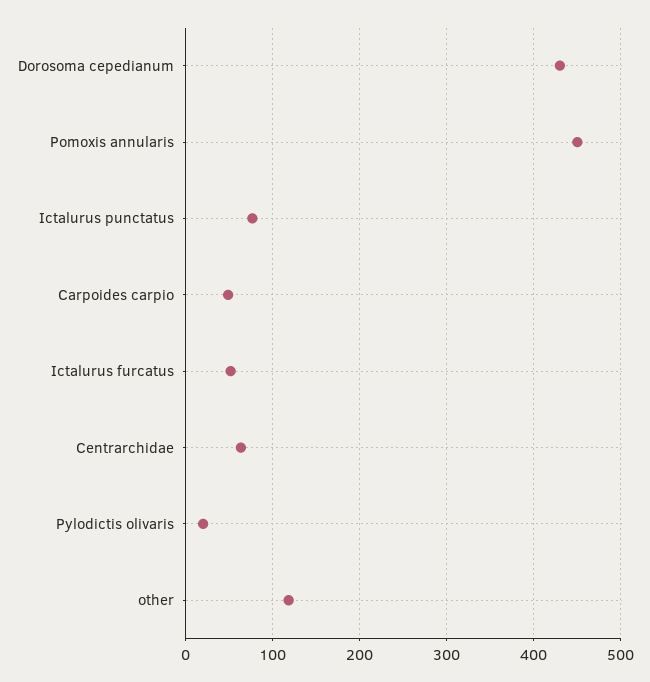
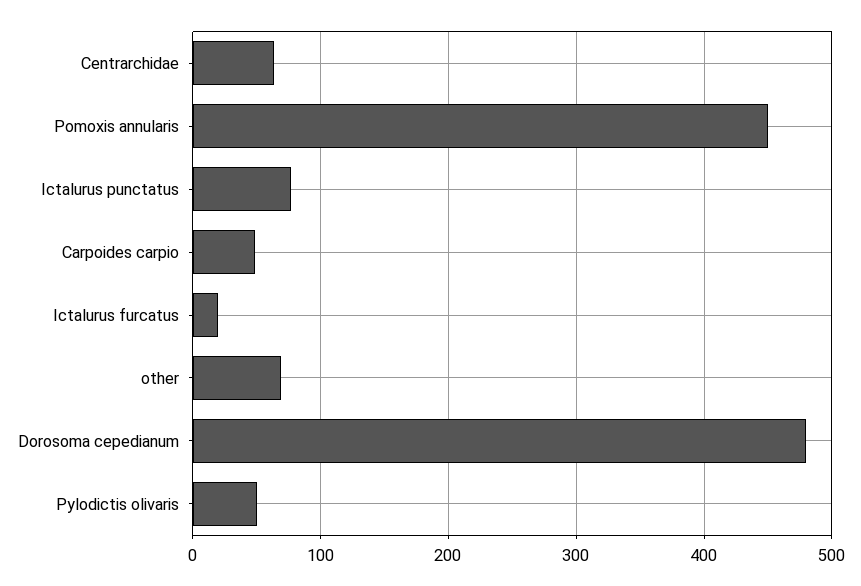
Dorosoma cepedianum: 430 -> 480
Ictalurus furcatus: 50 -> 20
Pylodictis olivaris: 20 -> 50
other: 120 -> 70

